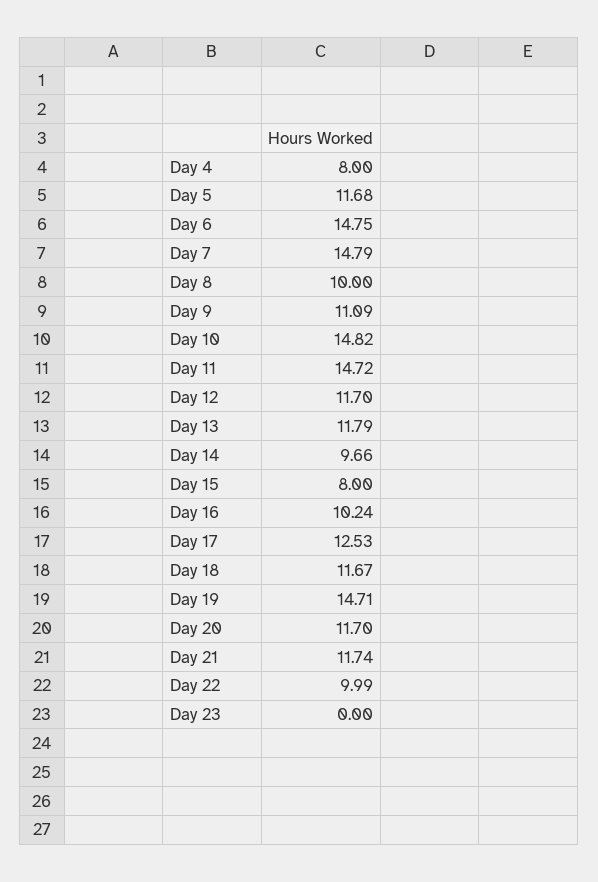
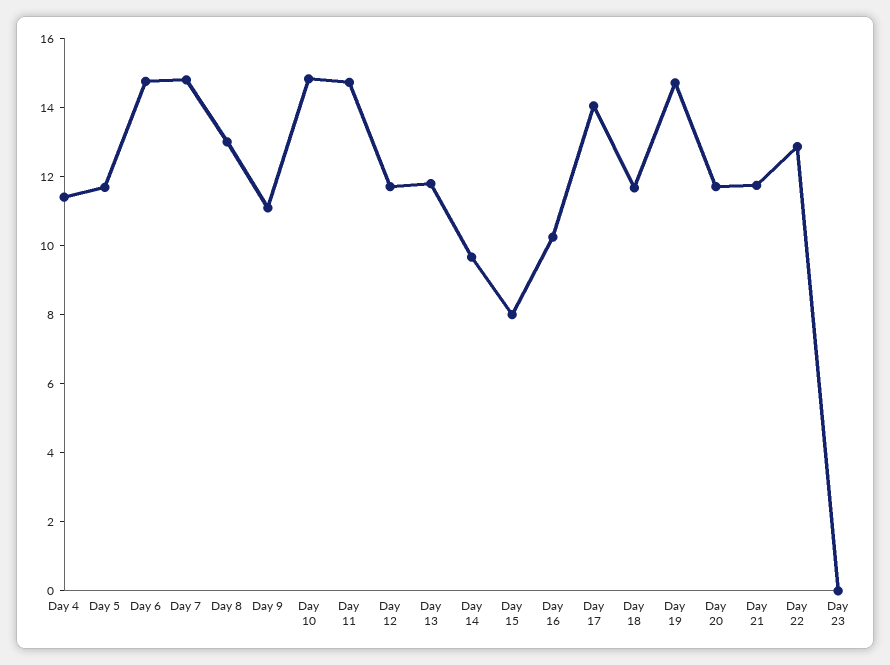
Day 4: 8 -> 11.5
Day 8: 10 -> 13
Day 17: 12.53 -> 14
Day 22: 9.99 -> 13

